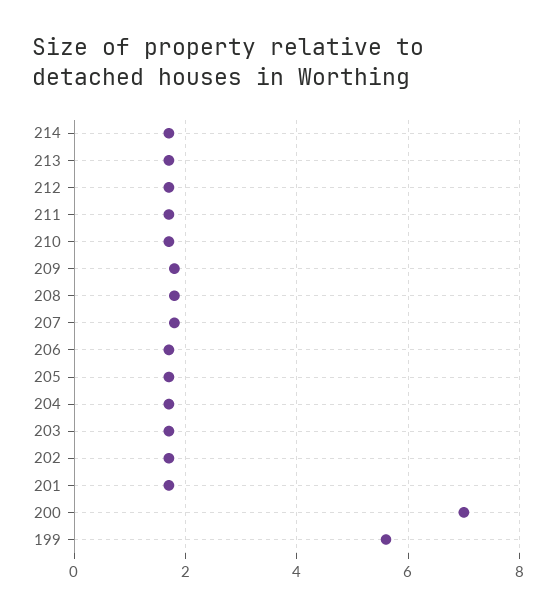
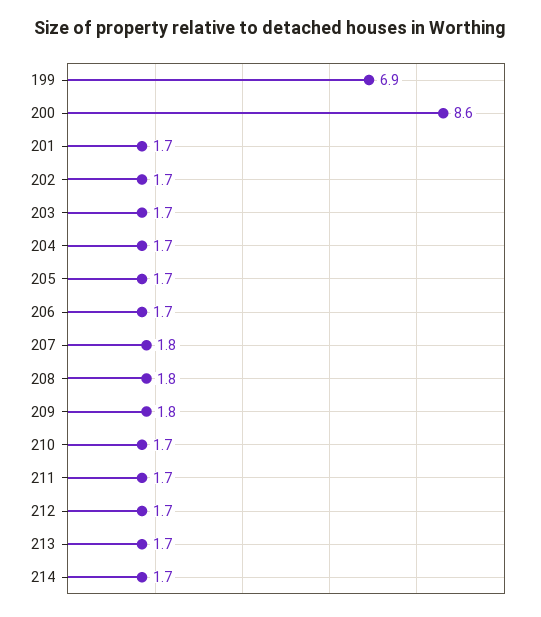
200: 7 -> 8.6
199: 5.5 -> 6.9

